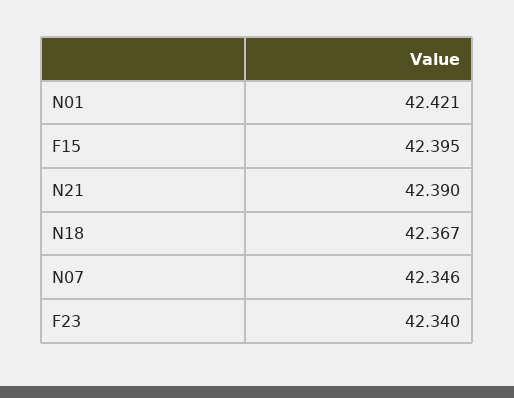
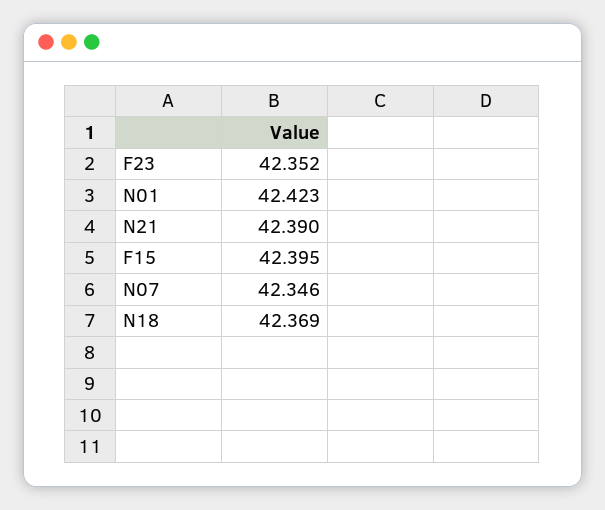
N01: 42.421 -> 42.423
N18: 42.367 -> 42.369
F23: 42.34 -> 42.352

